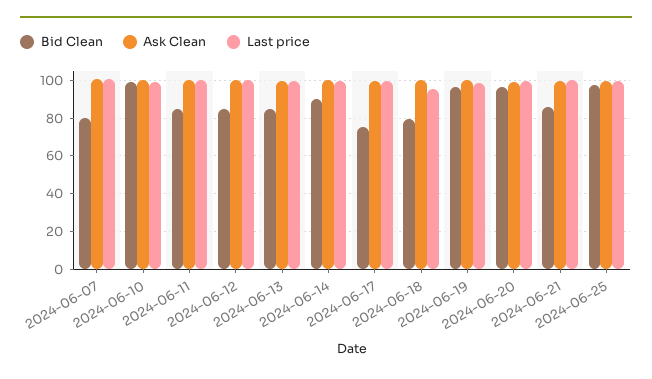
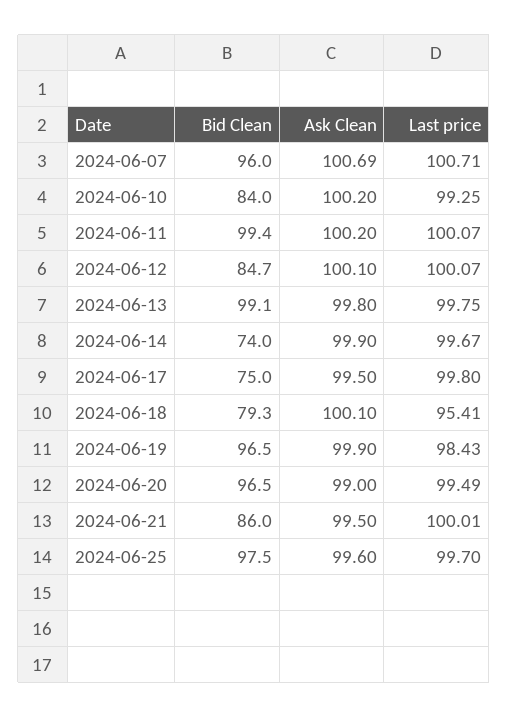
Bid Clean, 2024-06-07: 80 -> 96
Bid Clean, 2024-06-10: 100 -> 84
Bid Clean, 2024-06-11: 85 -> 99.4
Bid Clean, 2024-06-13: 85 -> 99.1
Bid Clean, 2024-06-14: 90 -> 74

